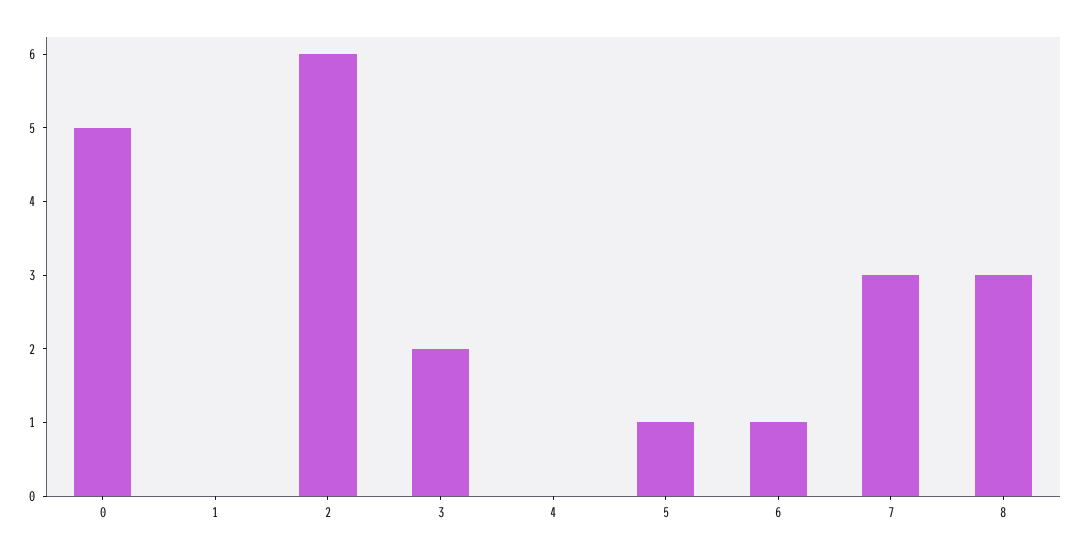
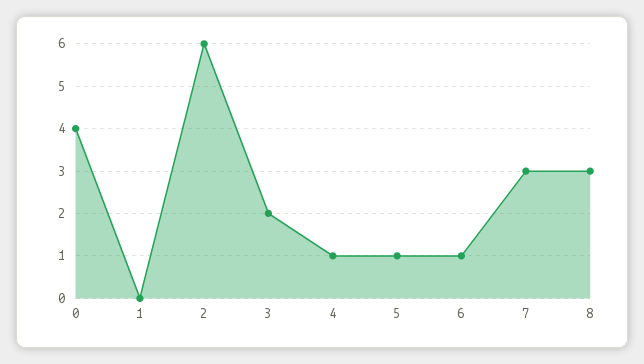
0: 5 -> 4
4: 0 -> 1

